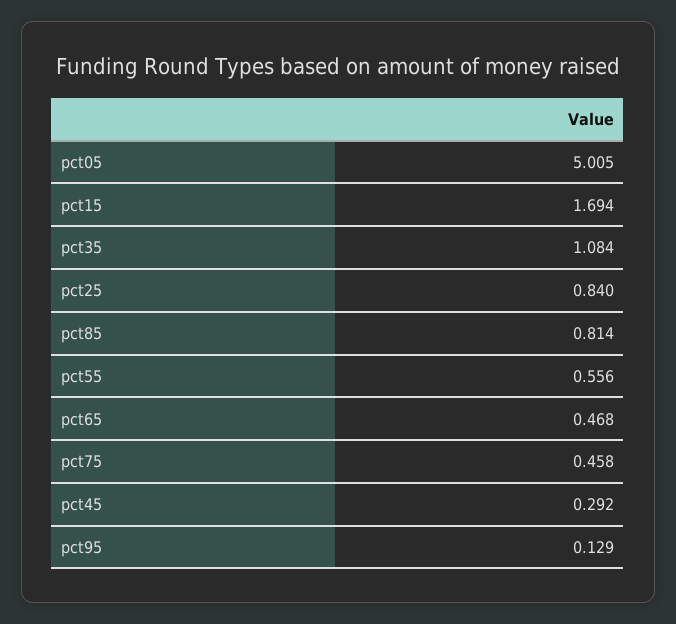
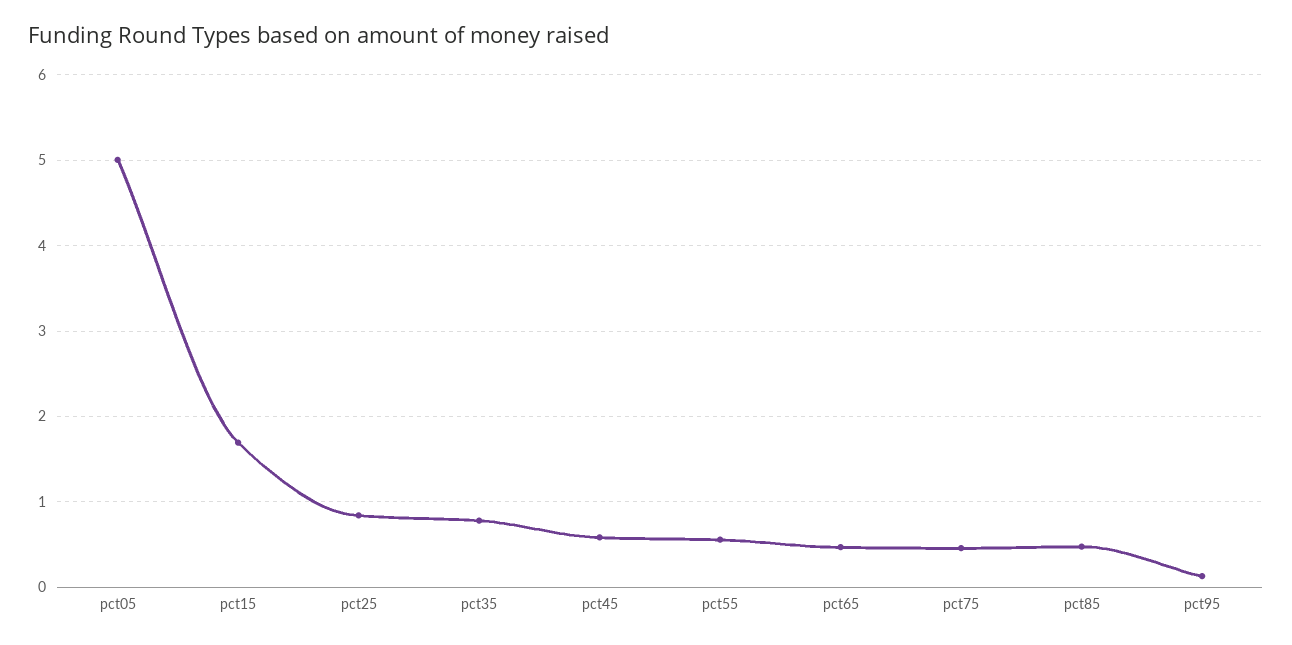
pct35: 1.084 -> 0.8
pct85: 0.814 -> 0.5
pct45: 0.292 -> 0.6

